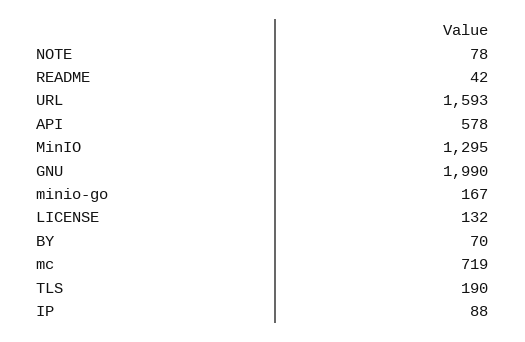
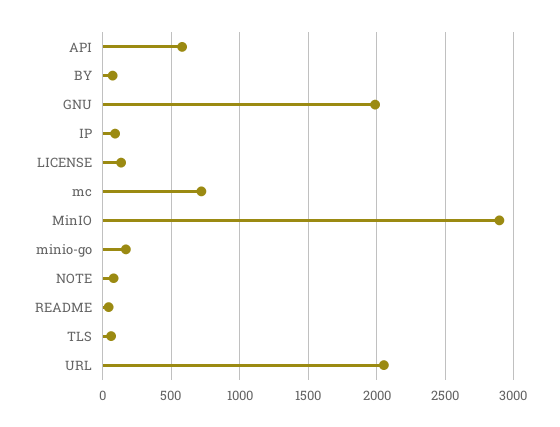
URL: 1593 -> 2050
MinIO: 1295 -> 2900
TLS: 190 -> 50

